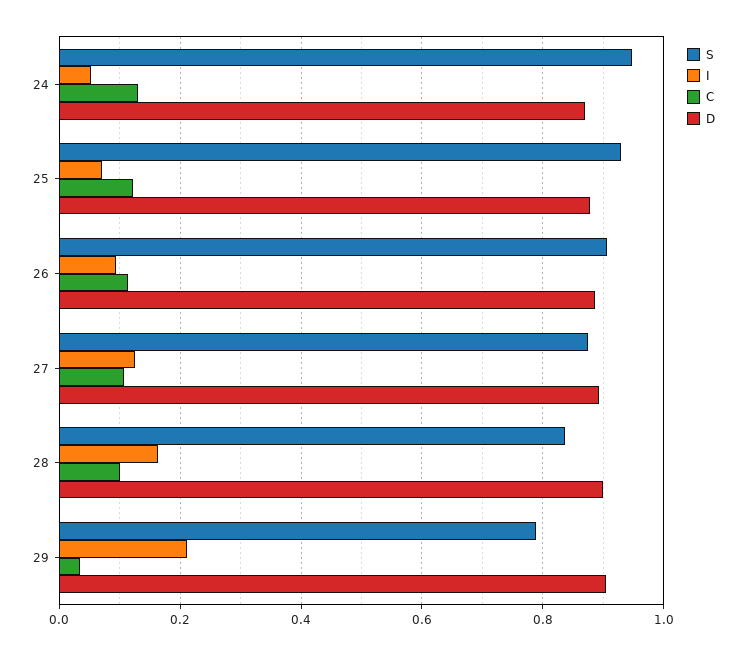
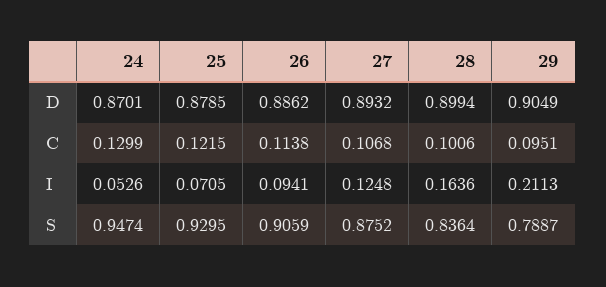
C, 29: 0.04 -> 0.0951

